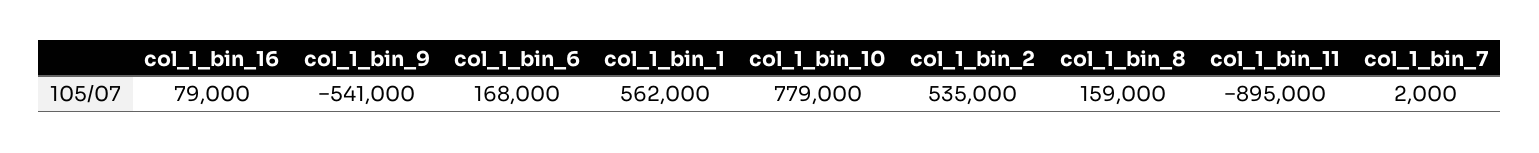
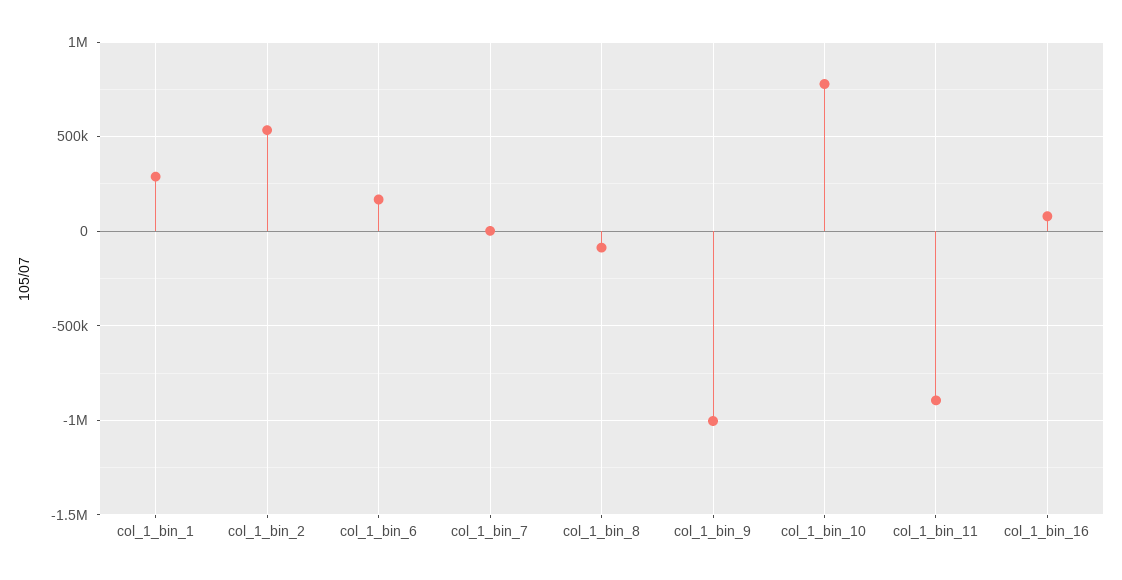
col_1_bin_9: -541000 -> -1000000
col_1_bin_1: 562000 -> 300000
col_1_bin_8: 159000 -> -100000

